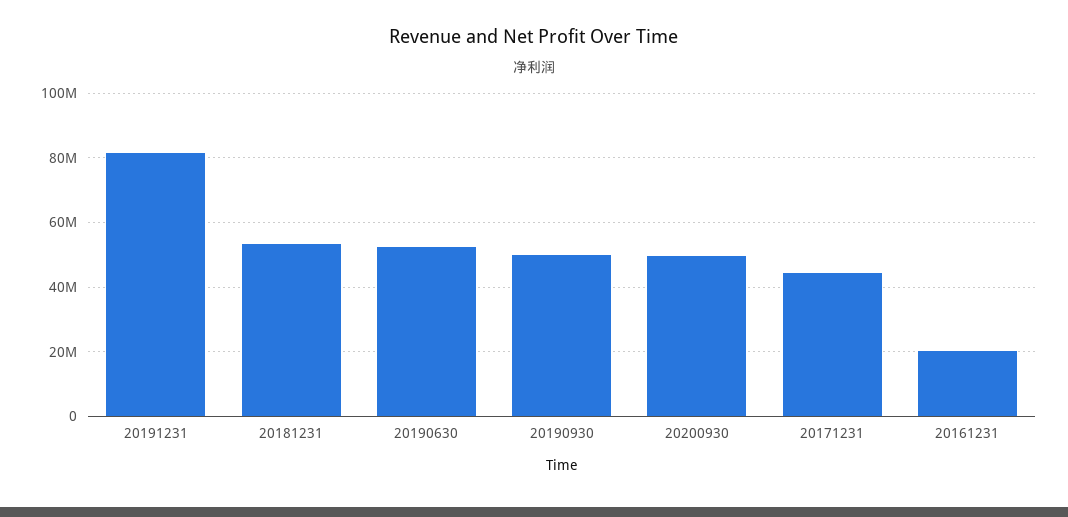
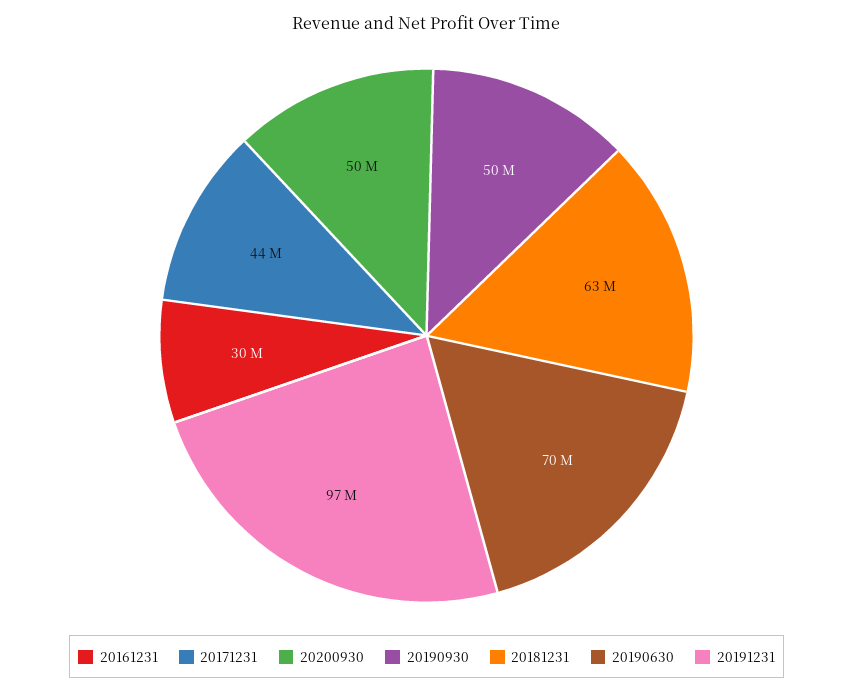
20191231: 82000000 -> 97000000
20181231: 54000000 -> 63000000
20190630: 52000000 -> 70000000
20161231: 20000000 -> 30000000

